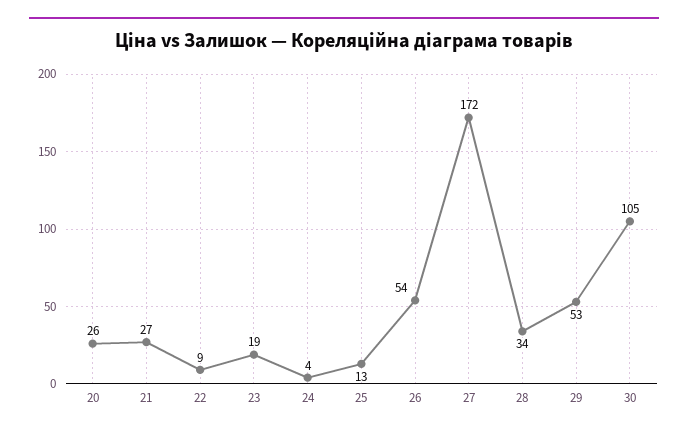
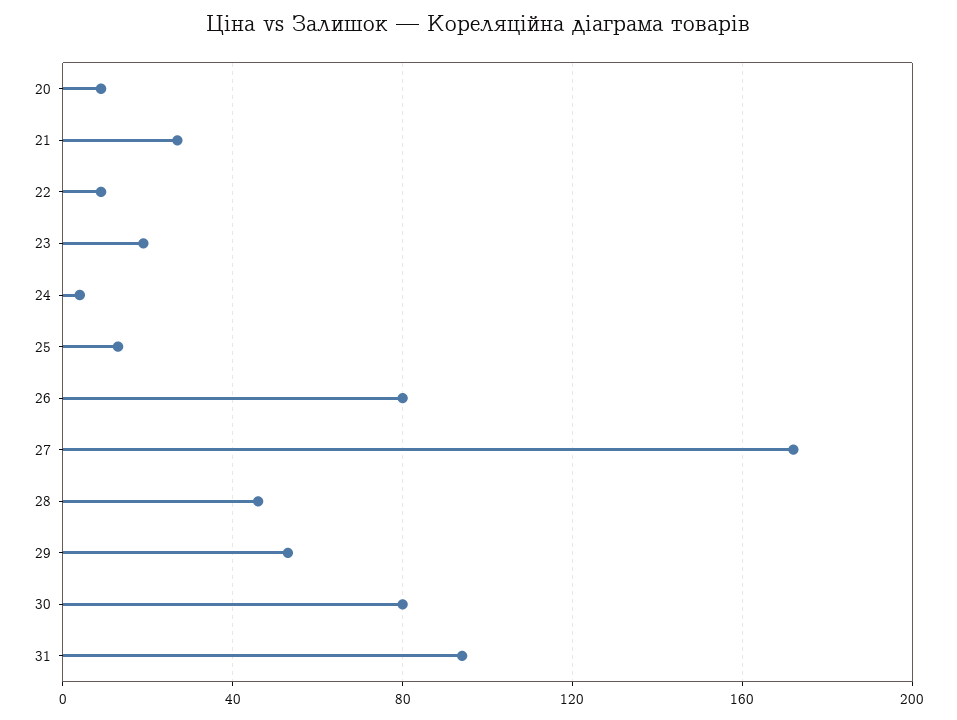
20: 26 -> 10
26: 54 -> 80
28: 34 -> 45
30: 105 -> 80
31: none -> 95

